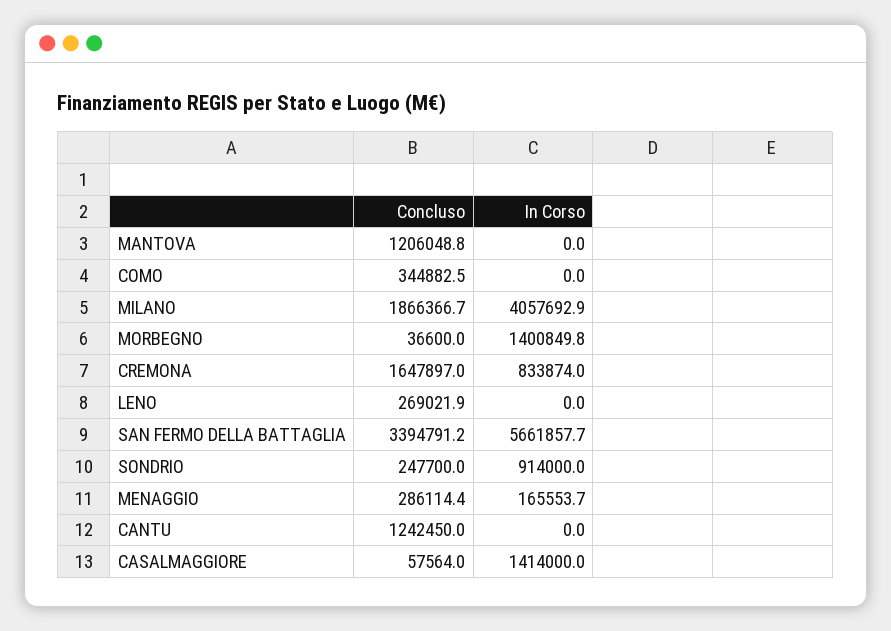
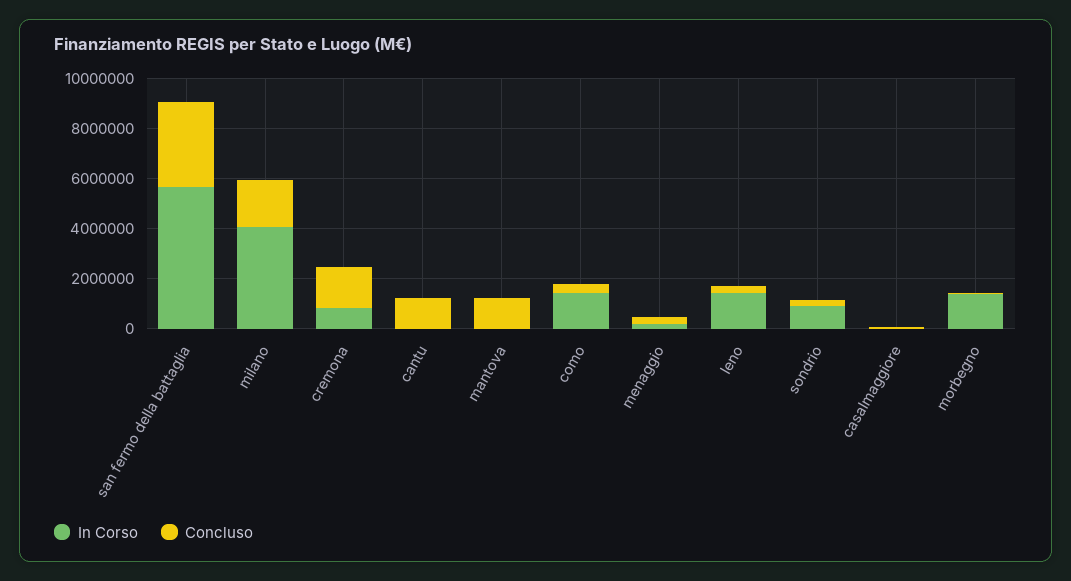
In Corso, COMO: 0 -> 1500000
In Corso, LENO: 0 -> 1500000
In Corso, CASALMAGGIORE: 1414000 -> 0

